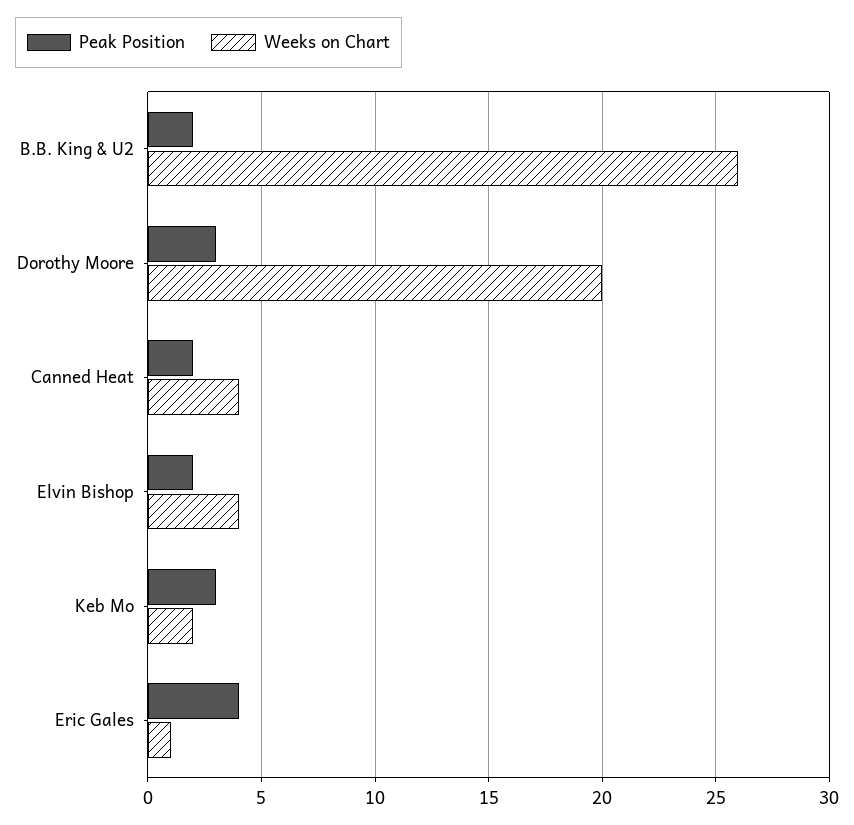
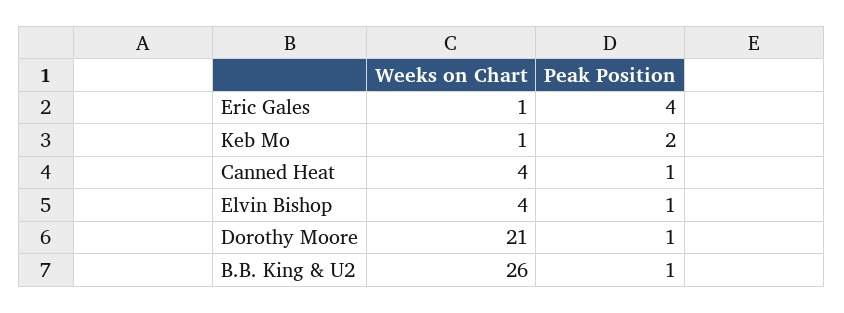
Peak Position, B.B. King & U2: 2 -> 1
Peak Position, Dorothy Moore: 3 -> 1
Weeks on Chart, Dorothy Moore: 20 -> 21
Peak Position, Canned Heat: 2 -> 1
Peak Position, Elvin Bishop: 2 -> 1
Peak Position, Keb Mo: 3 -> 2
Weeks on Chart, Keb Mo: 2 -> 1

